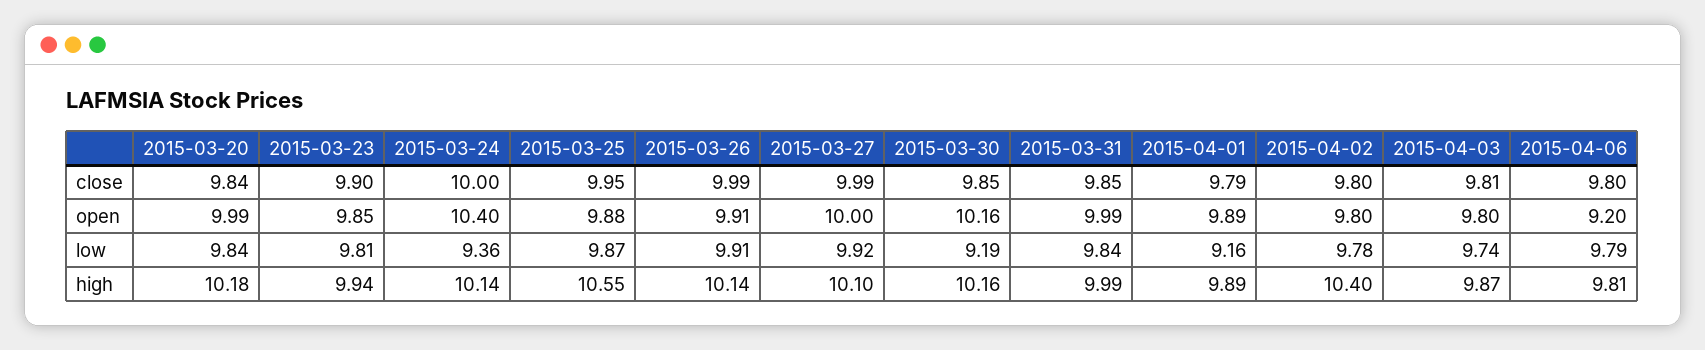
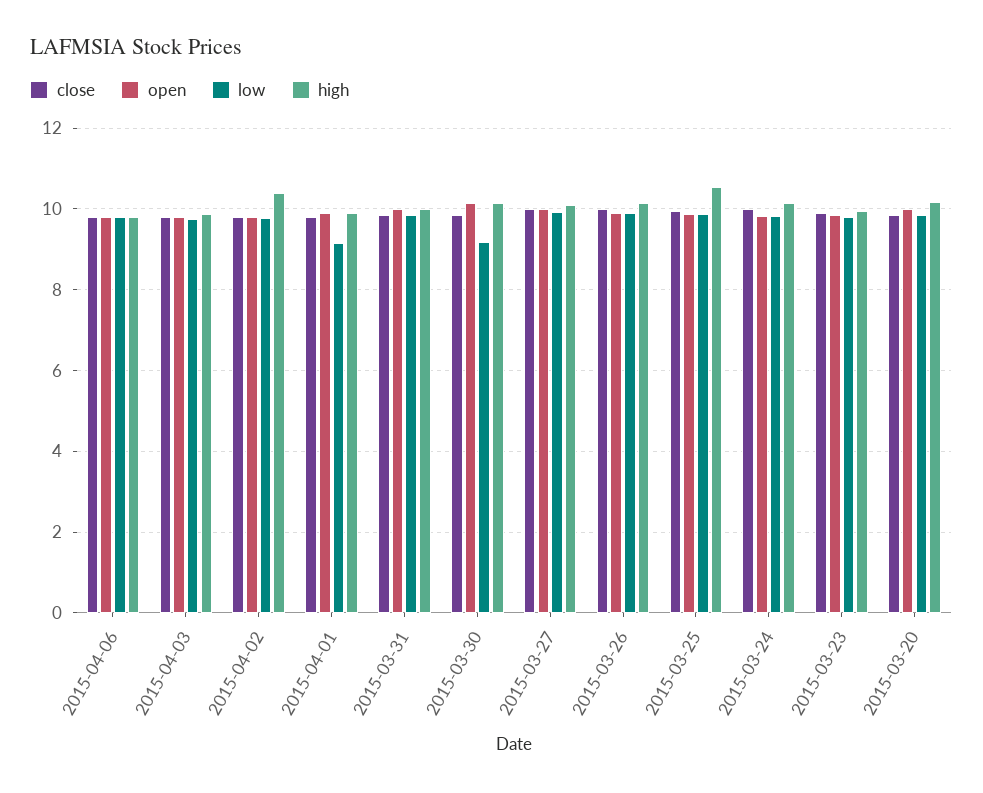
open, 2015-03-24: 10.4 -> 9.8
open, 2015-04-06: 9.2 -> 9.8
low, 2015-03-24: 9.36 -> 9.8

